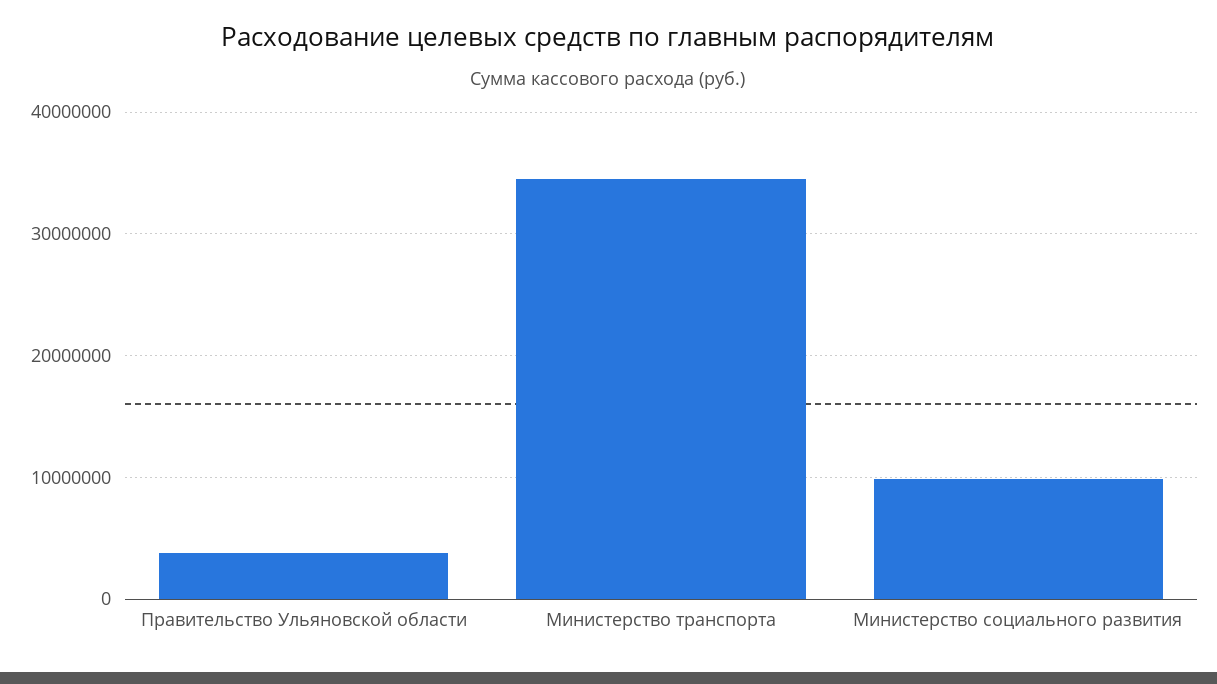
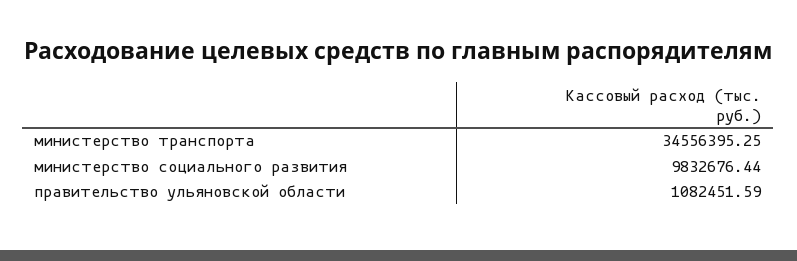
Правительство Ульяновской области: 4000000 -> 1082451.59

